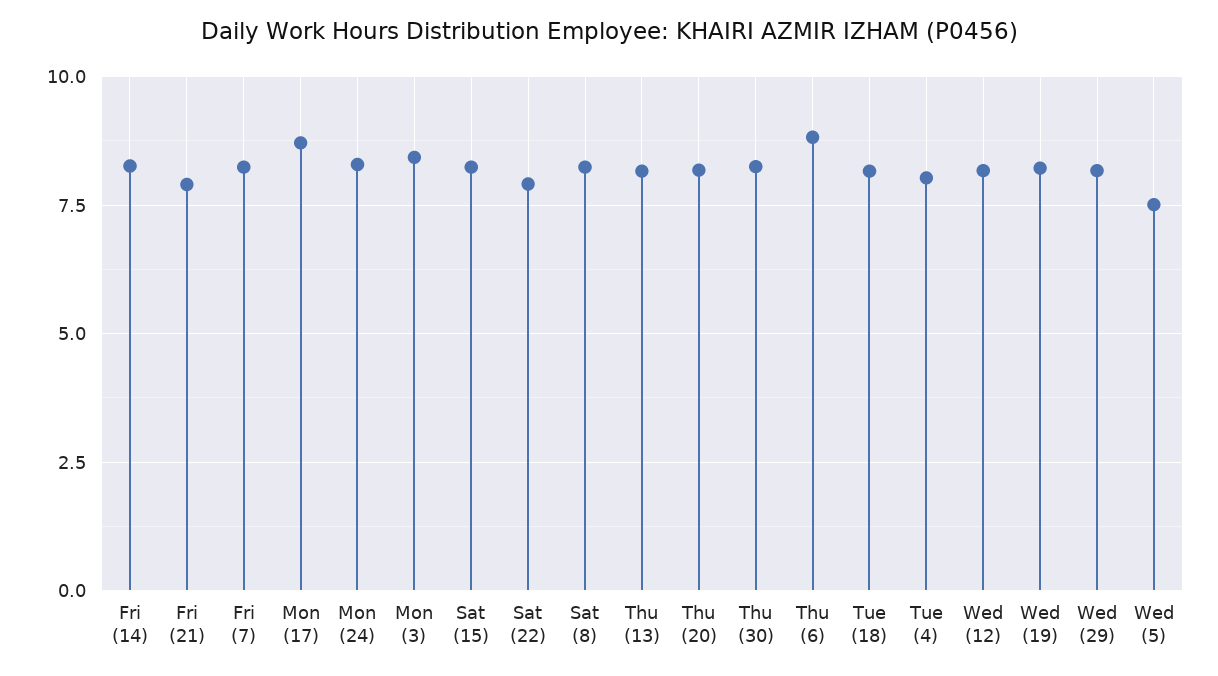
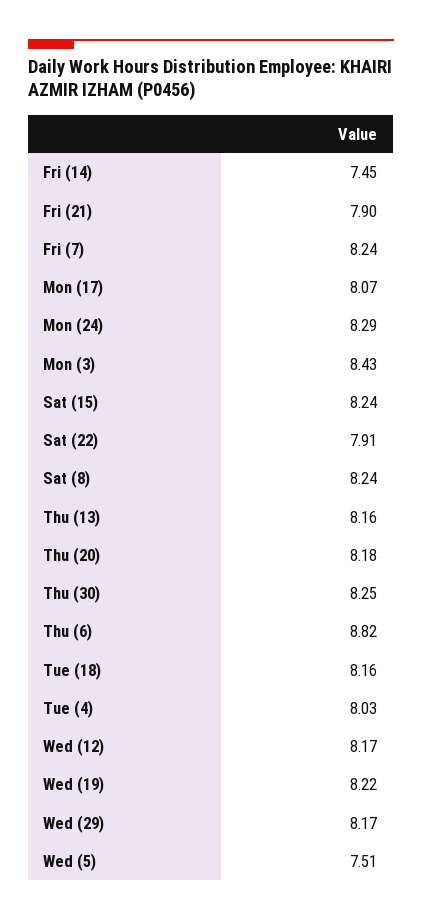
Fri (14): 8.25 -> 7.45
Mon (17): 8.75 -> 8.07

